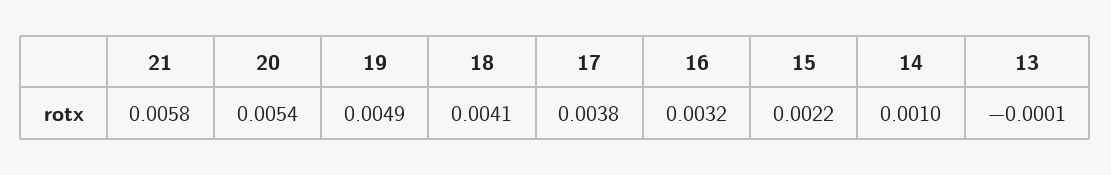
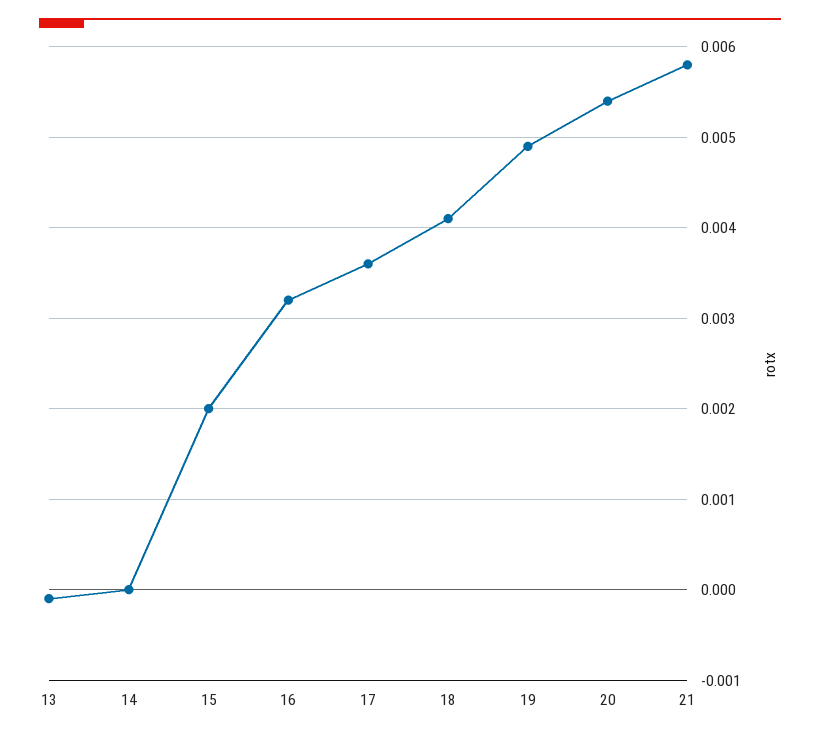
17: 0.0038 -> 0.0036
15: 0.0022 -> 0.002
14: 0.001 -> 0

